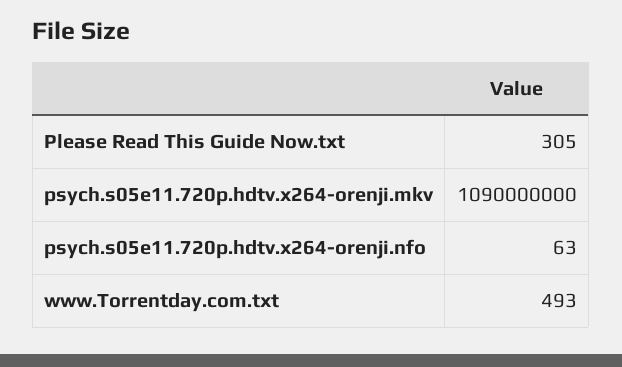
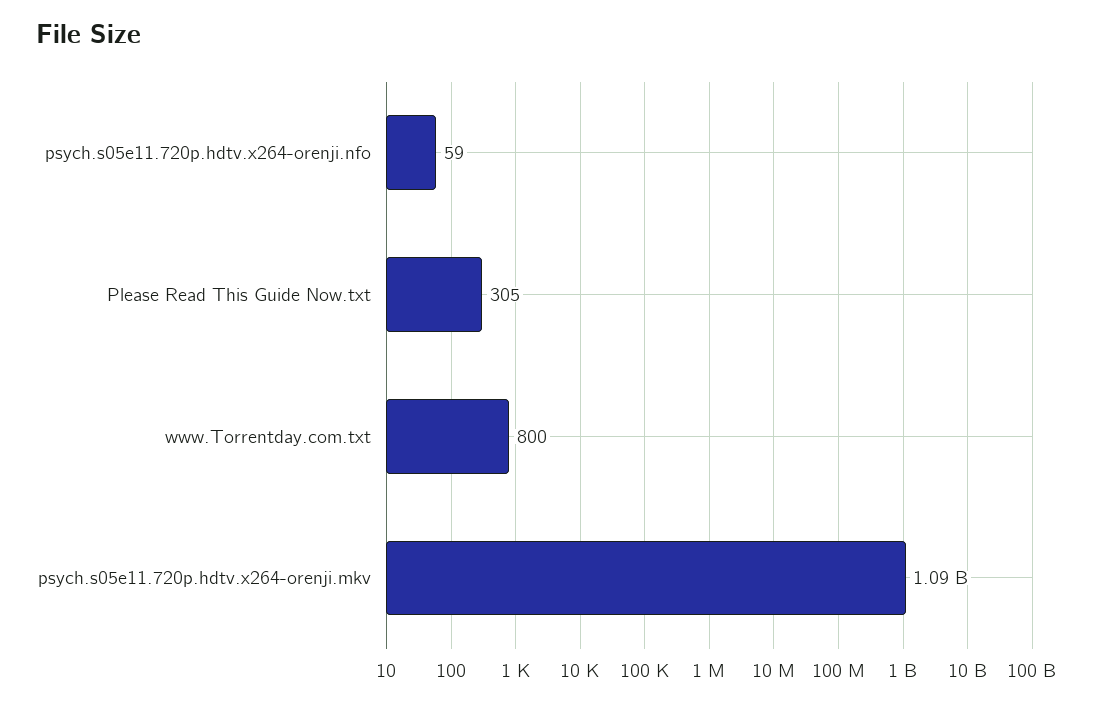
psych.s05e11.720p.hdtv.x264-orenji.nfo: 63 -> 59
www.Torrentday.com.txt: 493 -> 800

